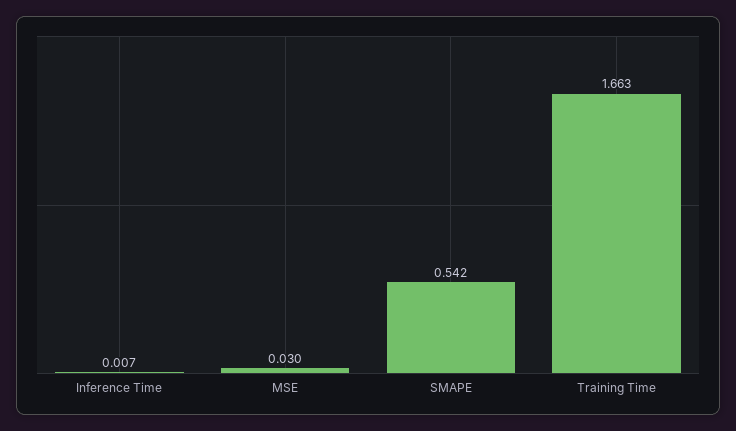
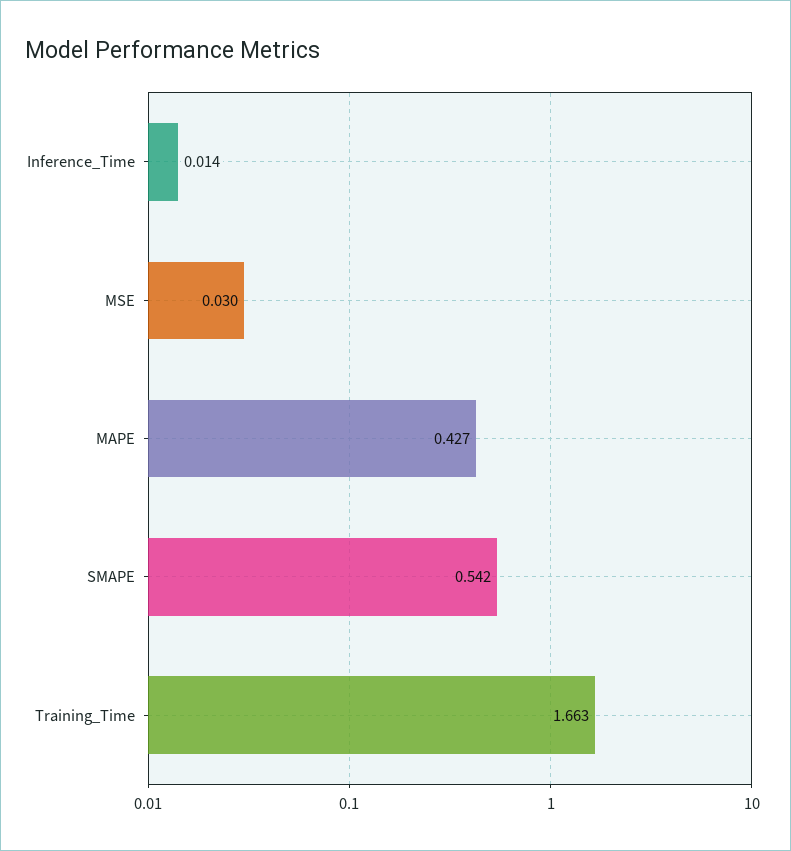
Inference Time: 0.007 -> 0.014
MAPE: none -> 0.427

